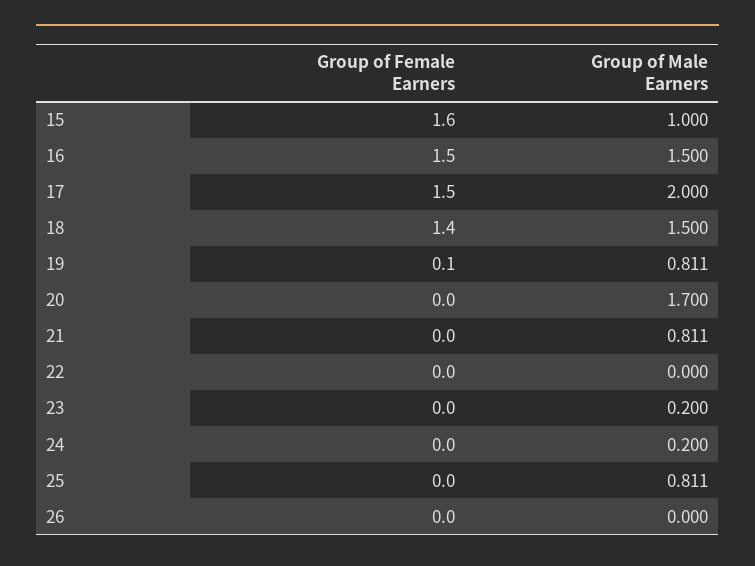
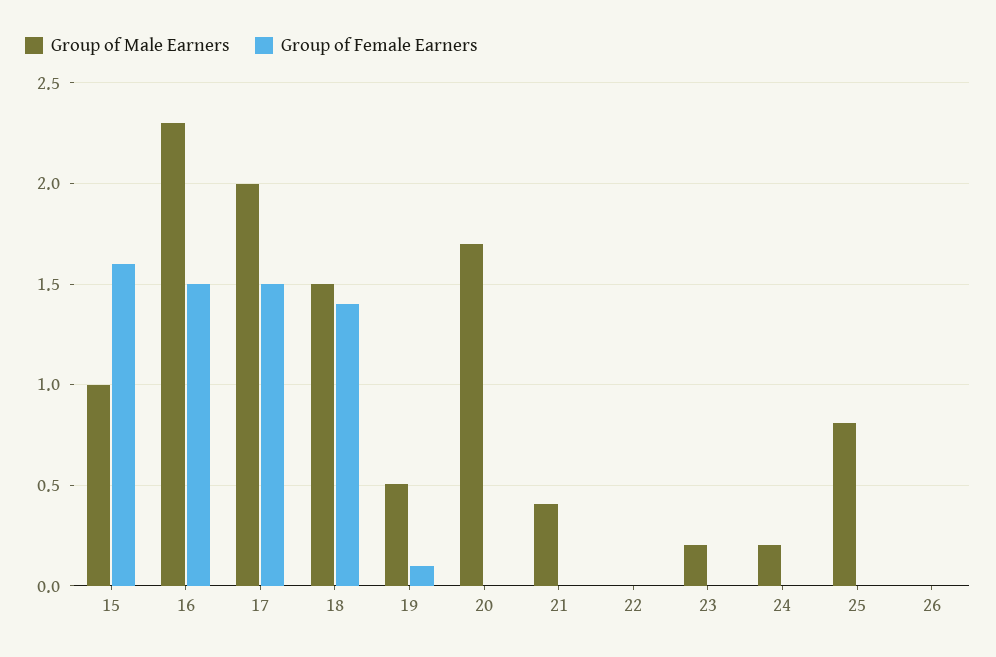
Group of Male Earners, 16: 1.5 -> 2.3
Group of Male Earners, 19: 0.811 -> 0.5
Group of Male Earners, 21: 0.811 -> 0.4

